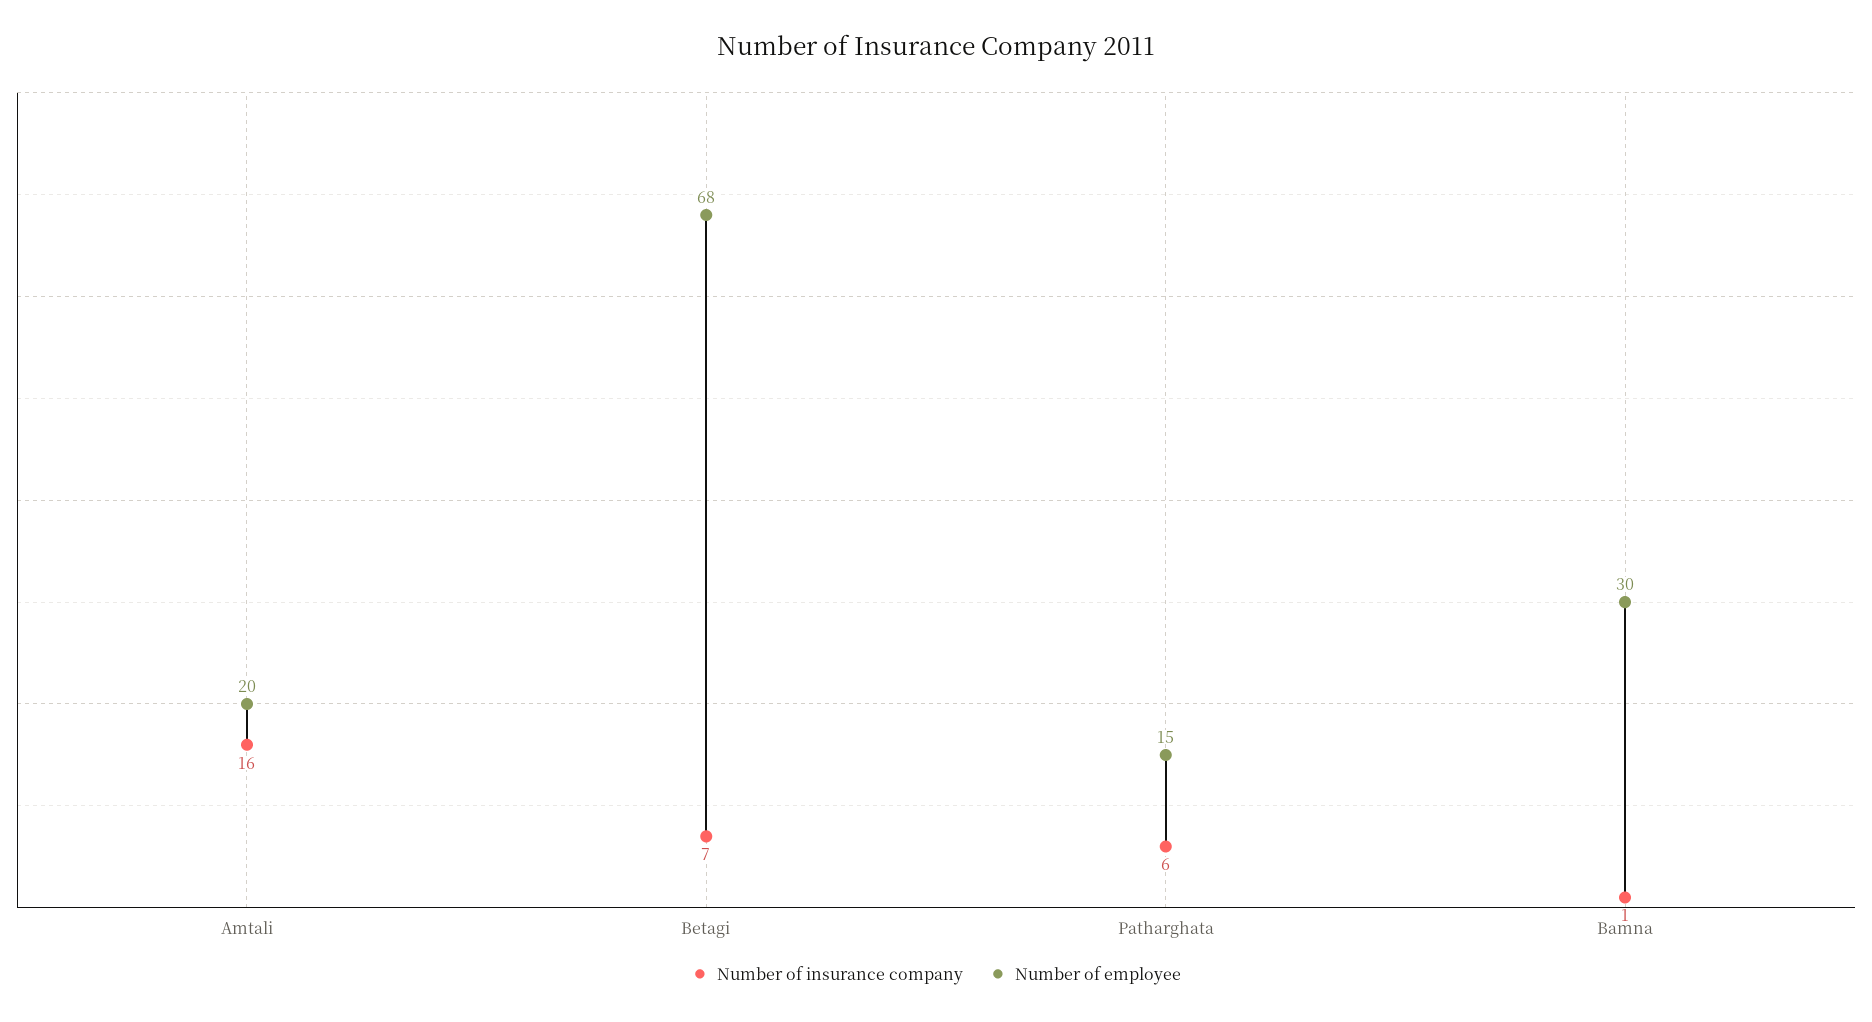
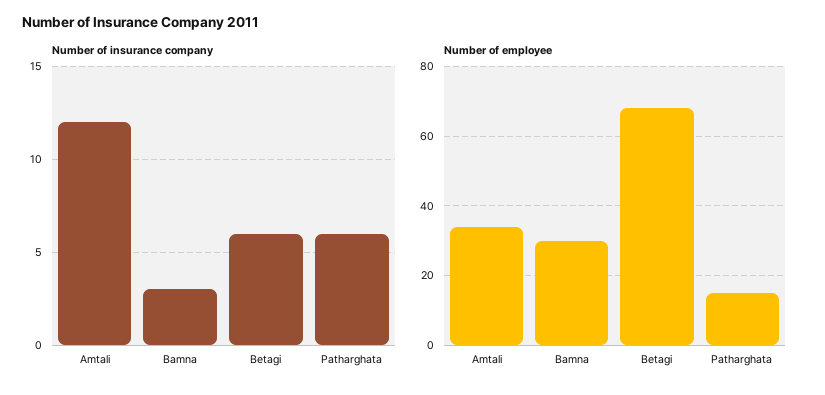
Number of insurance company, Amtali: 16 -> 12
Number of employee, Amtali: 20 -> 35
Number of insurance company, Betagi: 7 -> 6
Number of insurance company, Bamna: 1 -> 3

